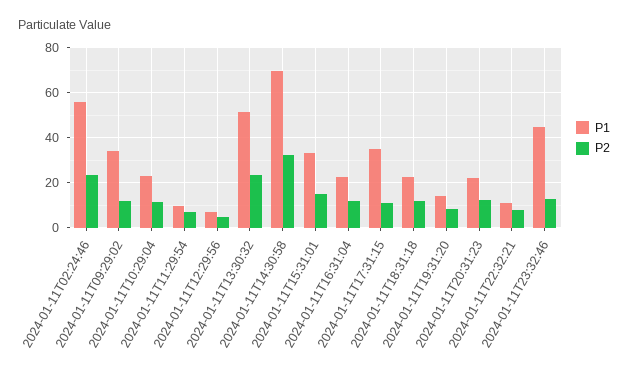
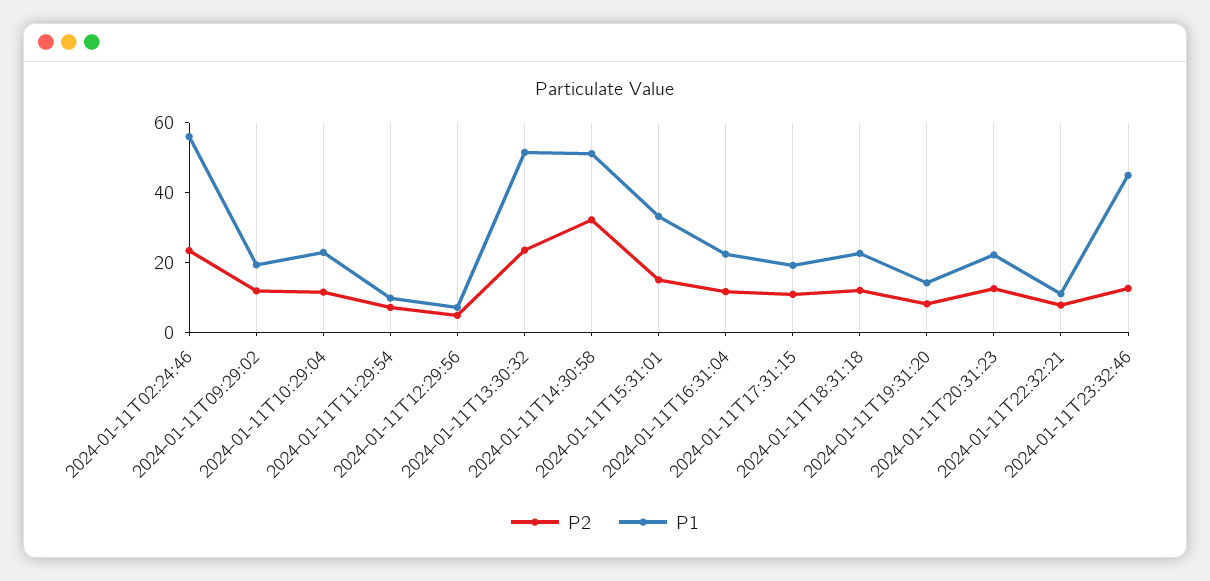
P1, 2024-01-11T09:29:02: 35 -> 20
P1, 2024-01-11T14:30:58: 70 -> 50
P1, 2024-01-11T17:31:15: 35 -> 20

